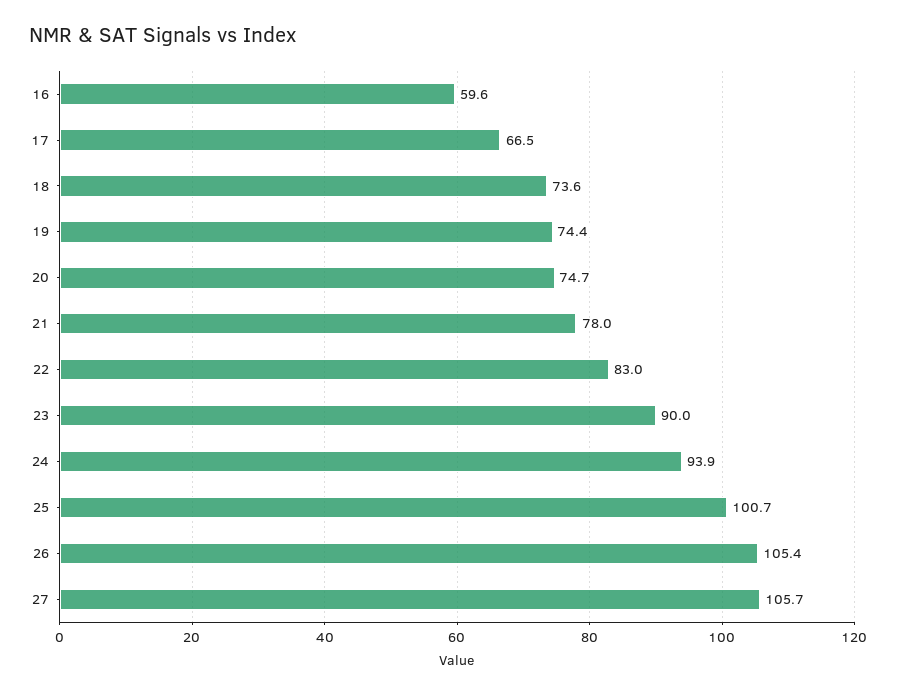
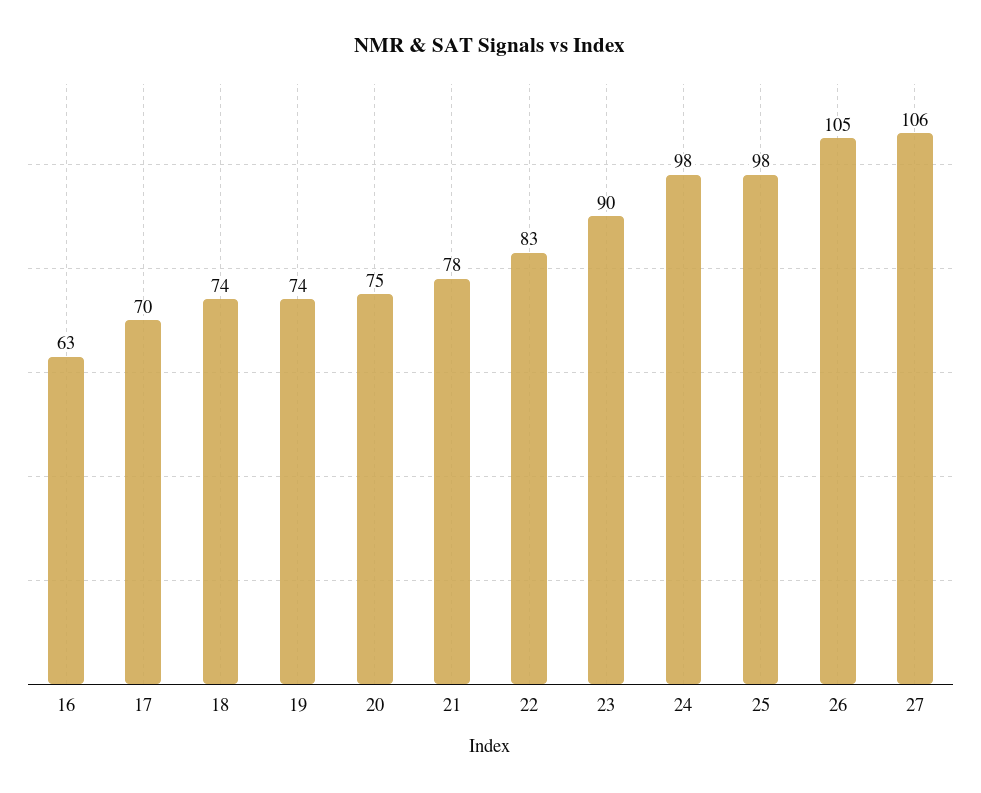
16: 59.6 -> 63
17: 66.5 -> 70
24: 93.9 -> 98
25: 100.7 -> 98

